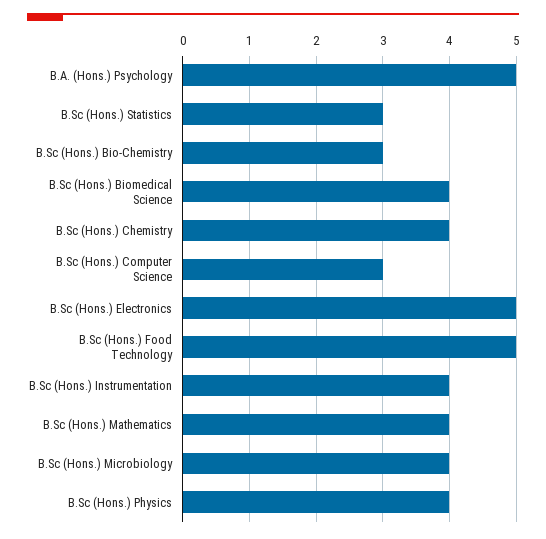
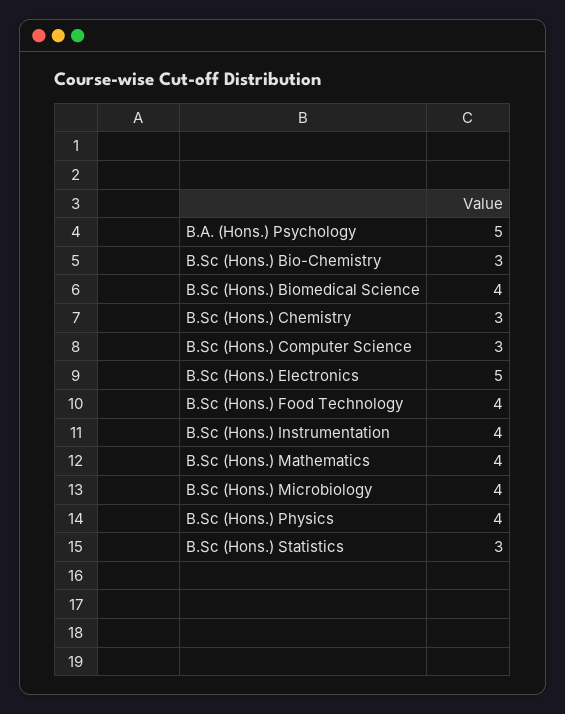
B.Sc (Hons.) Chemistry: 4 -> 3
B.Sc (Hons.) Food Technology: 5 -> 4

